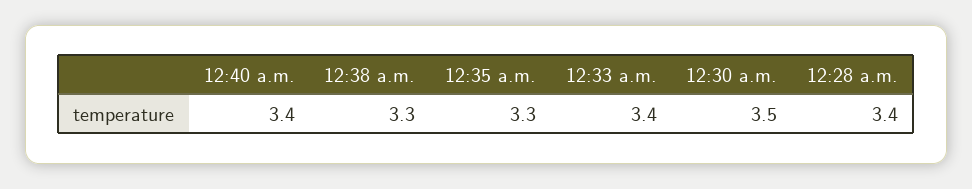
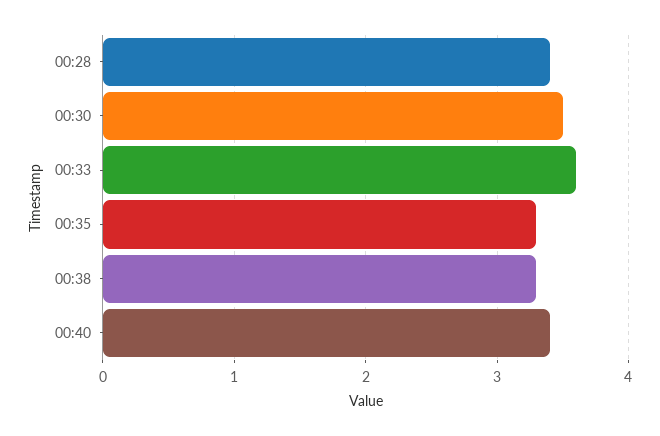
12:33 a.m.: 3.4 -> 3.6

